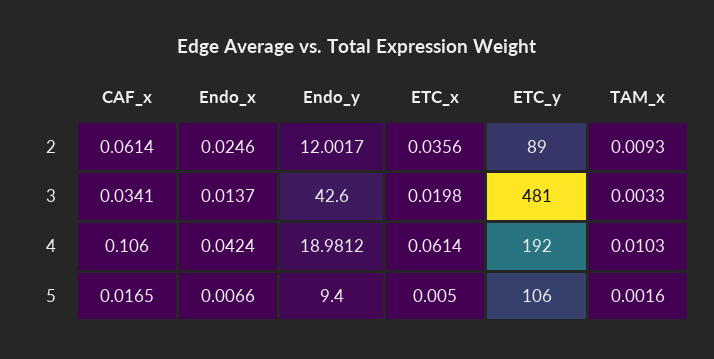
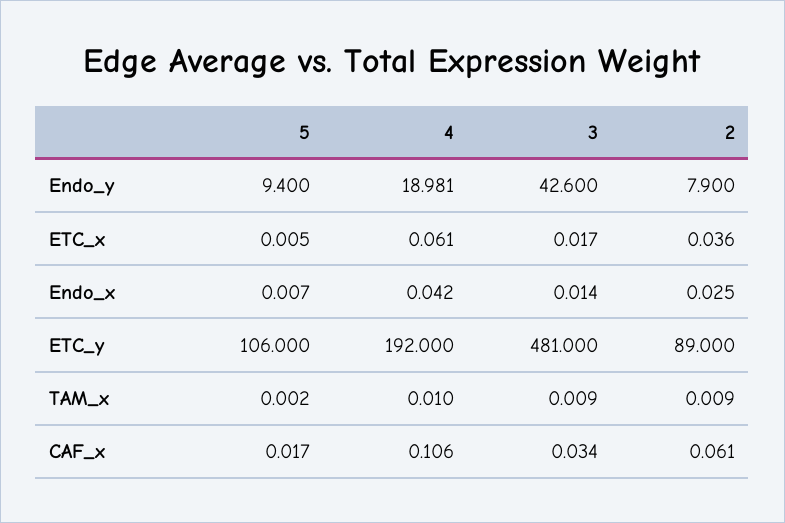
Endo_y, 2: 12.0017 -> 7.9
ETC_x, 3: 0.0198 -> 0.017
TAM_x, 3: 0.0033 -> 0.009

